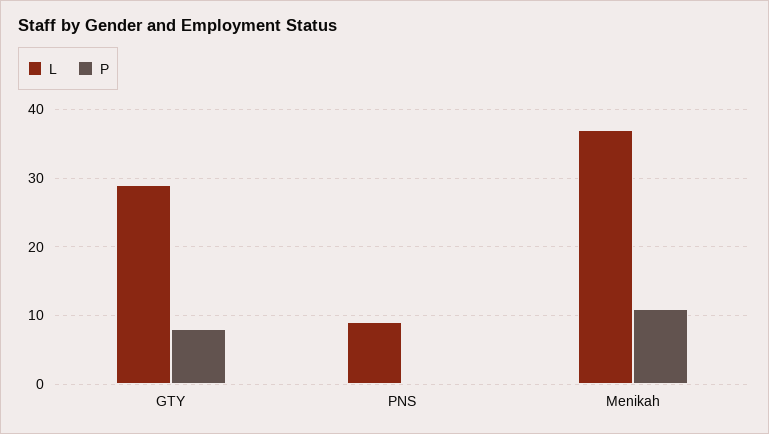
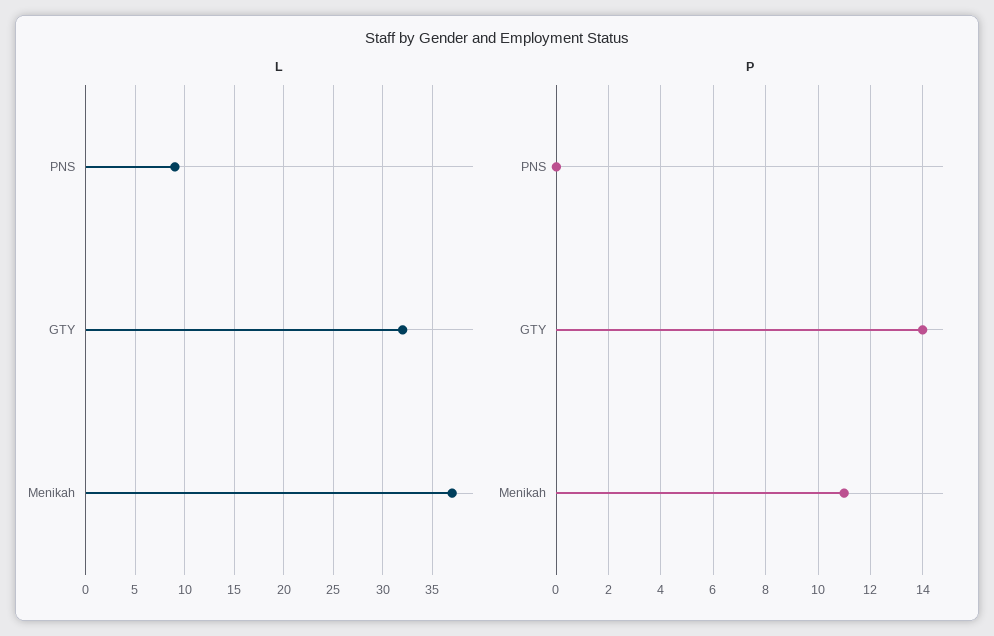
L, GTY: 29 -> 32
P, GTY: 8 -> 14

